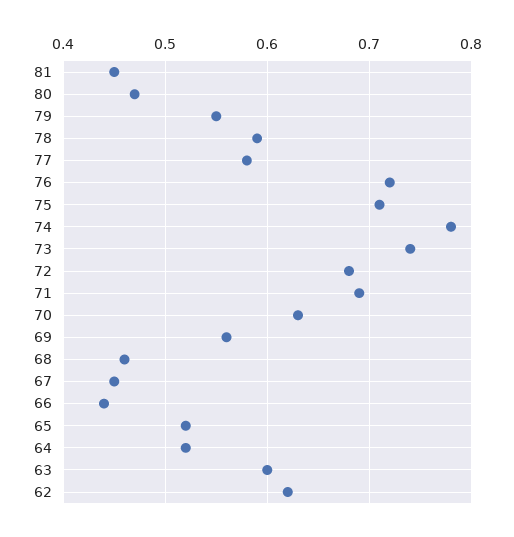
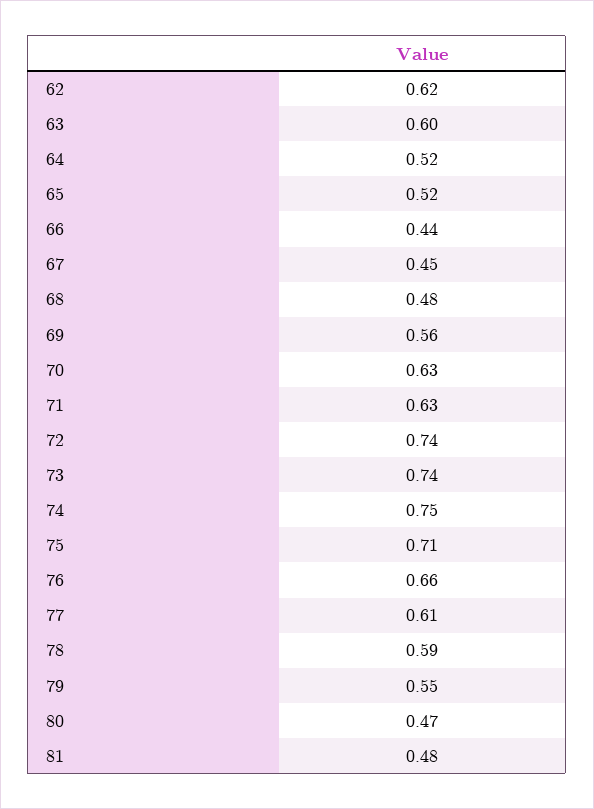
81: 0.45 -> 0.48
77: 0.58 -> 0.61
76: 0.72 -> 0.66
74: 0.78 -> 0.75
72: 0.68 -> 0.74
71: 0.69 -> 0.63
68: 0.46 -> 0.48

